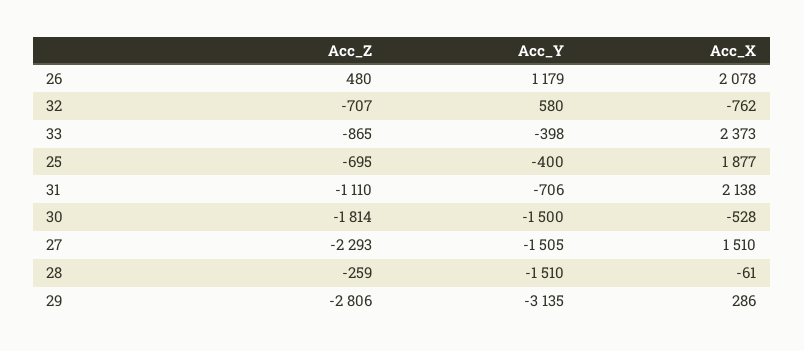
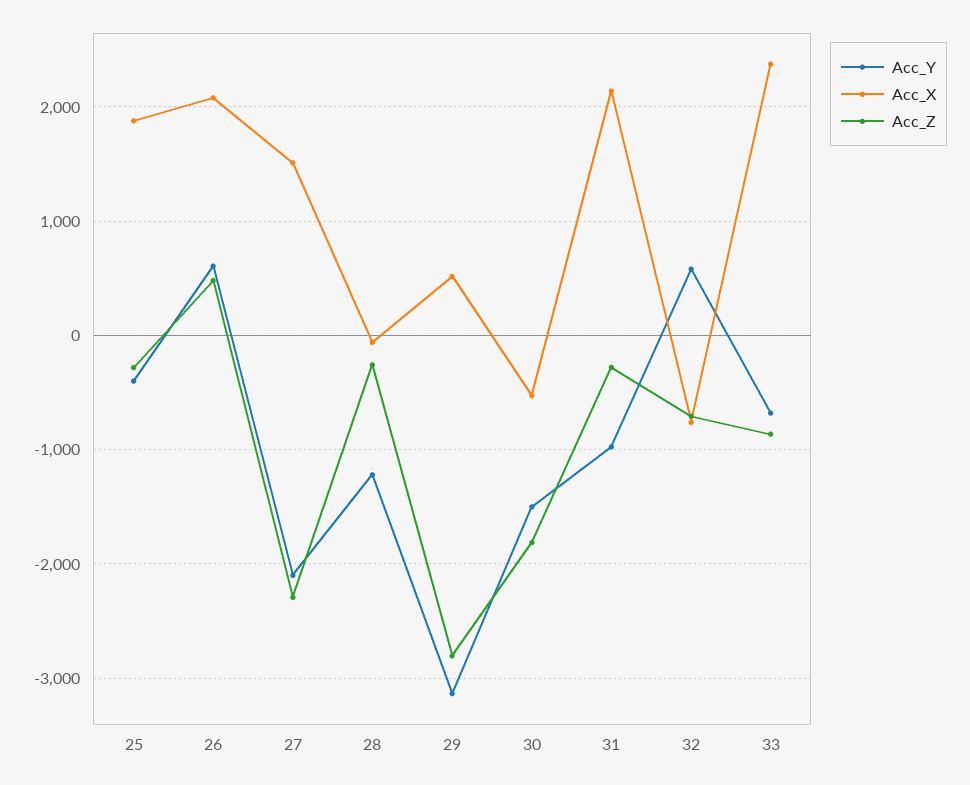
Acc_Y, 26: 1179 -> 600
Acc_Y, 33: -398 -> -700
Acc_Z, 25: -695 -> -300
Acc_Z, 31: -1110 -> -300
Acc_Y, 31: -706 -> -1000
Acc_Y, 27: -1505 -> -2100
Acc_Y, 28: -1510 -> -1200
Acc_X, 29: 286 -> 500

